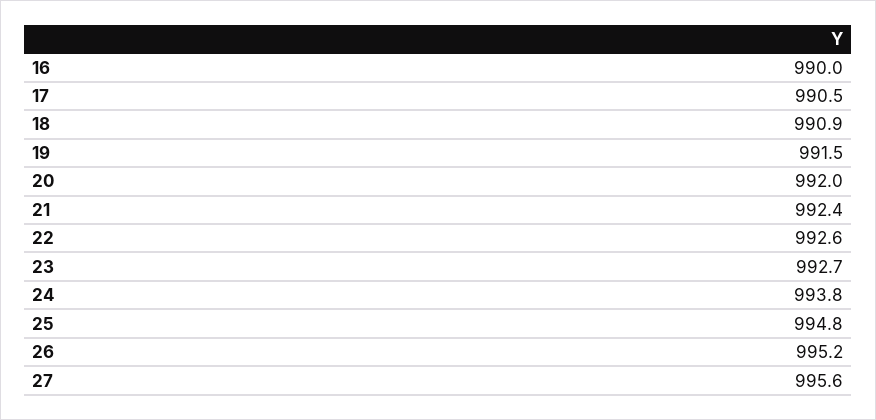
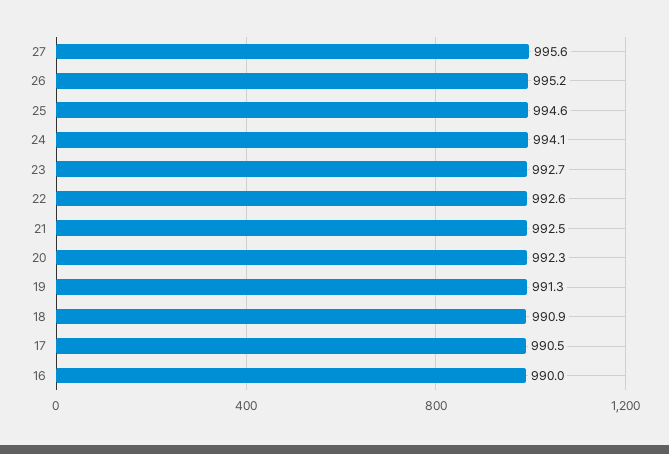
19: 991.5 -> 991.3
20: 992 -> 992.3
21: 992.4 -> 992.5
24: 993.8 -> 994.1
25: 994.8 -> 994.6

